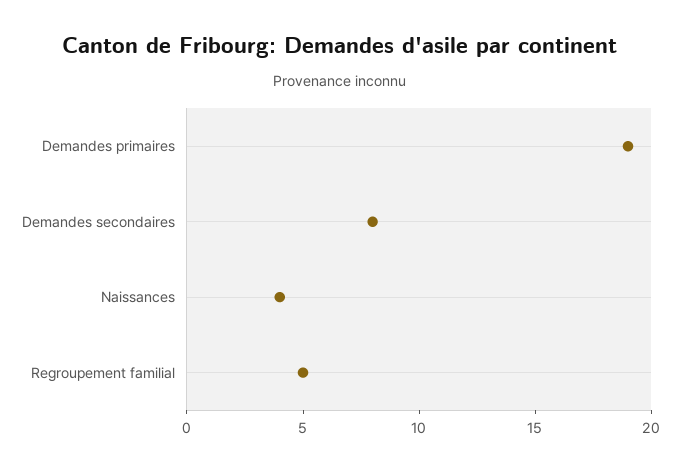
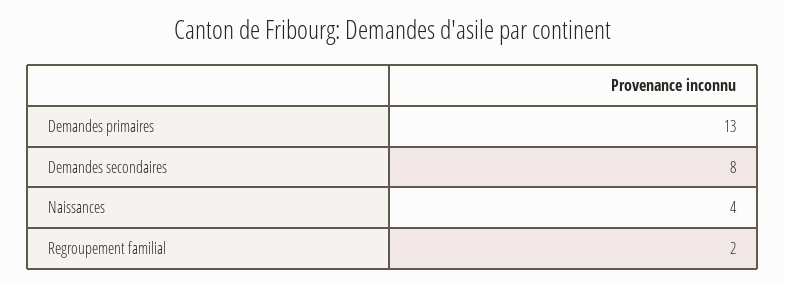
Demandes primaires: 19 -> 13
Regroupement familial: 5 -> 2

